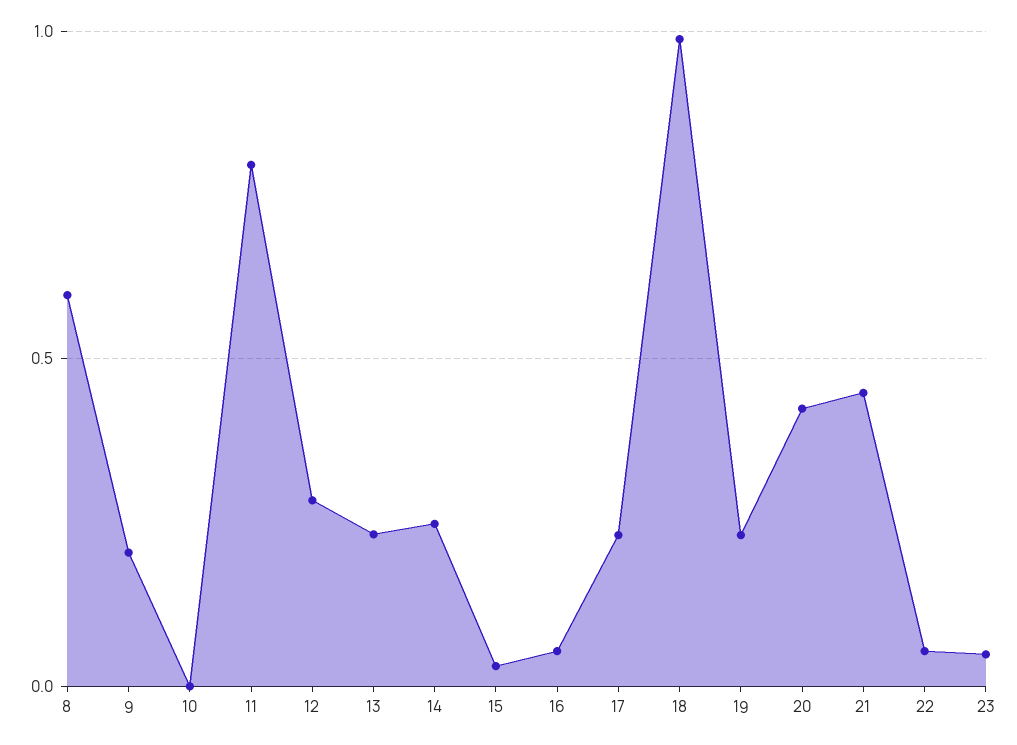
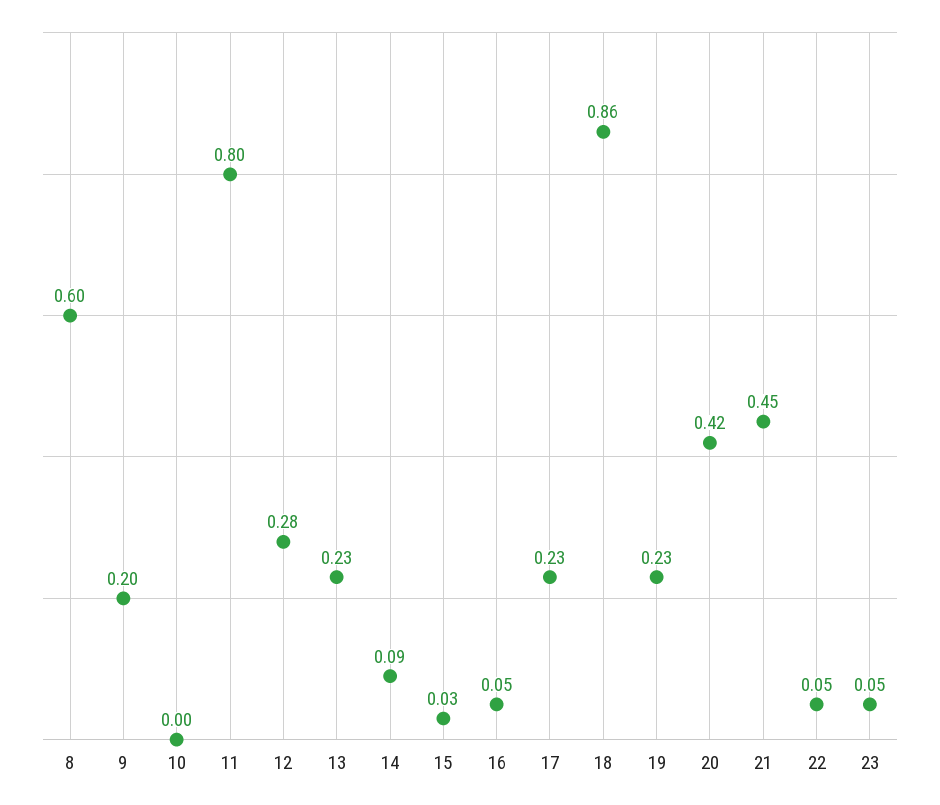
14: 0.25 -> 0.09
18: 1 -> 0.86

